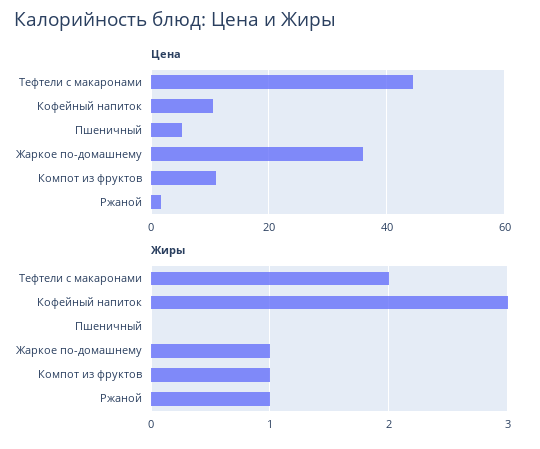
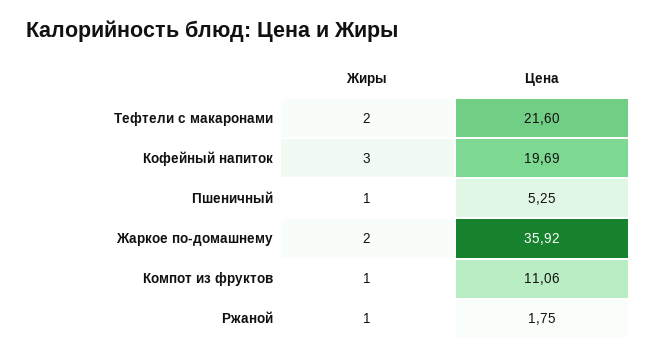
Цена, Тефтели с макаронами: 44 -> 21.6
Цена, Кофейный напиток: 10 -> 19.69
Жиры, Пшеничный: 0 -> 1
Жиры, Жаркое по-домашнему: 1 -> 2

